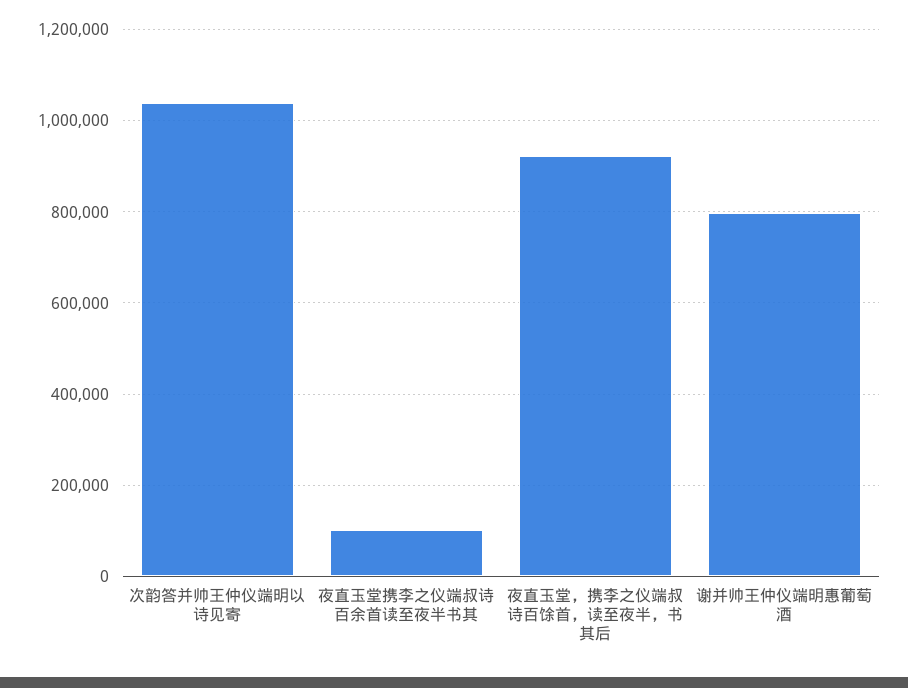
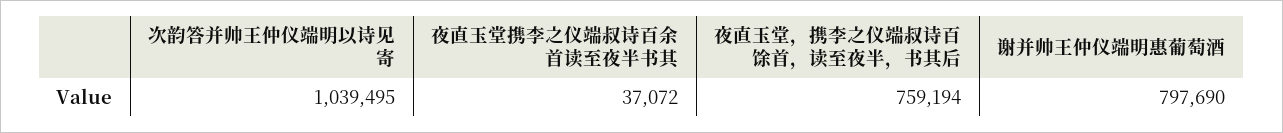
夜直玉堂携李之仪端叔诗百余首读至夜半书其: 100000 -> 37072
夜直玉堂，携李之仪端叔诗百馀首，读至夜半，书其后: 920000 -> 759194

